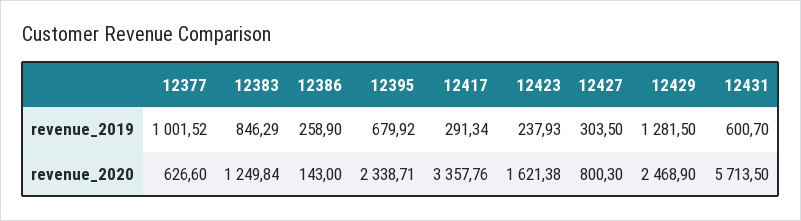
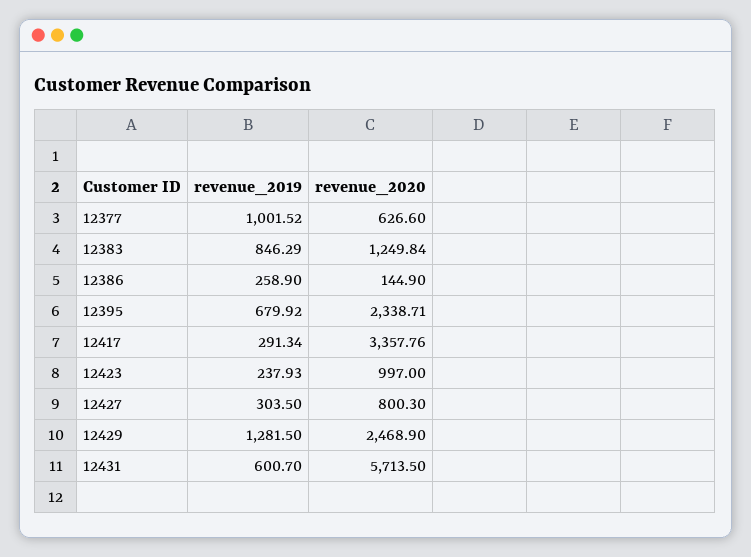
12386, revenue_2020: 143 -> 144.9
12423, revenue_2020: 1621.38 -> 997

